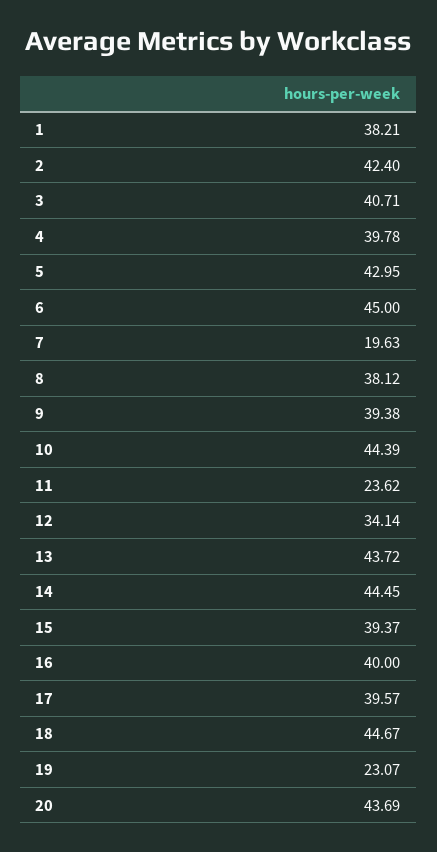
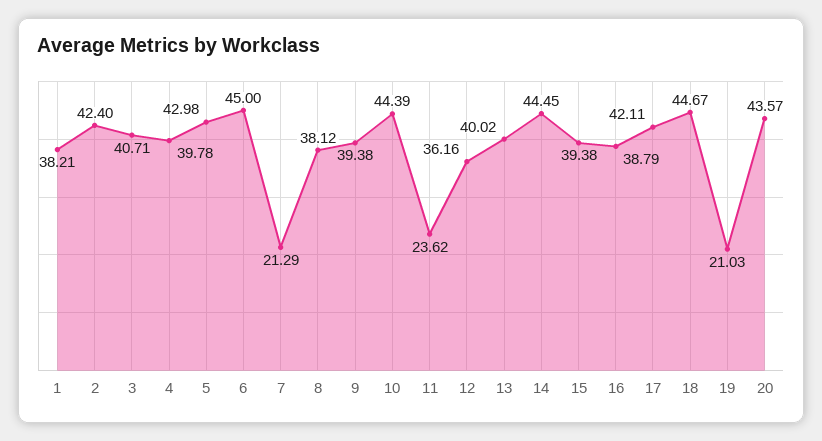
5: 42.95 -> 42.98
7: 19.63 -> 21.29
12: 34.14 -> 36.16
13: 43.72 -> 40.02
15: 39.37 -> 39.38
16: 40 -> 38.79
17: 39.57 -> 42.11
19: 23.07 -> 21.03
20: 43.69 -> 43.57

